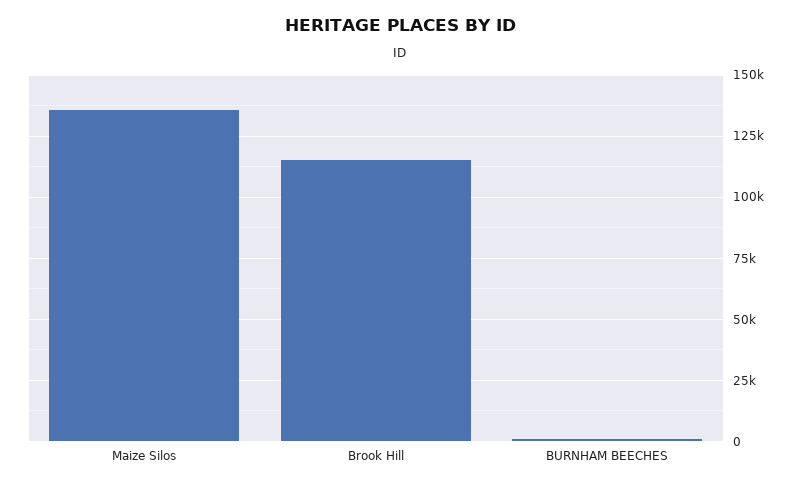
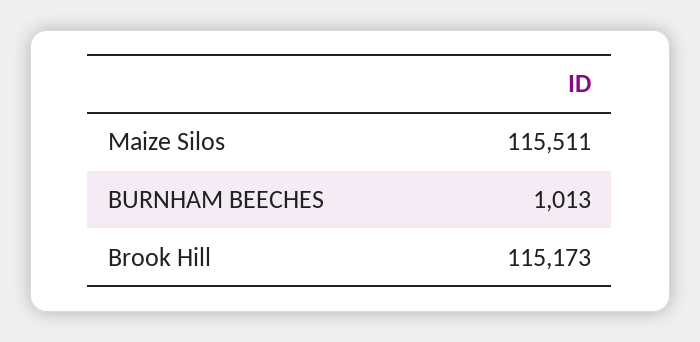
Maize Silos: 135000 -> 115511

